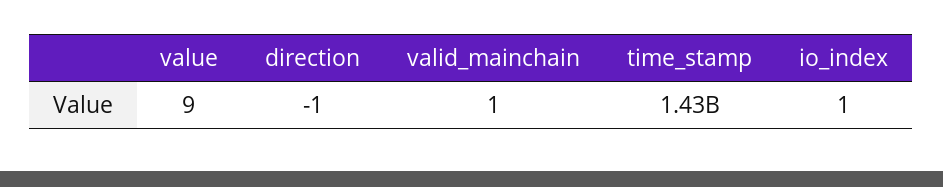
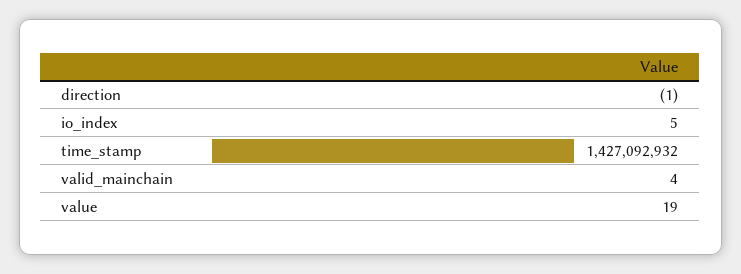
value: 9 -> 19
valid_mainchain: 1 -> 4
io_index: 1 -> 5

